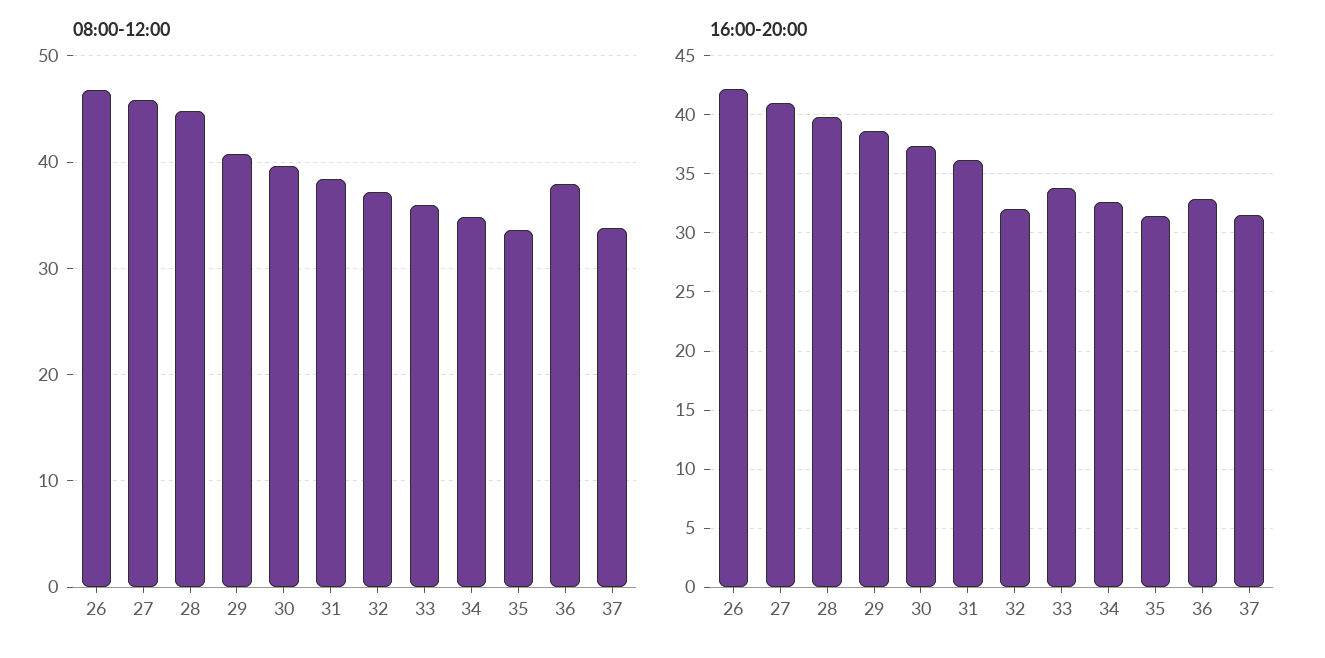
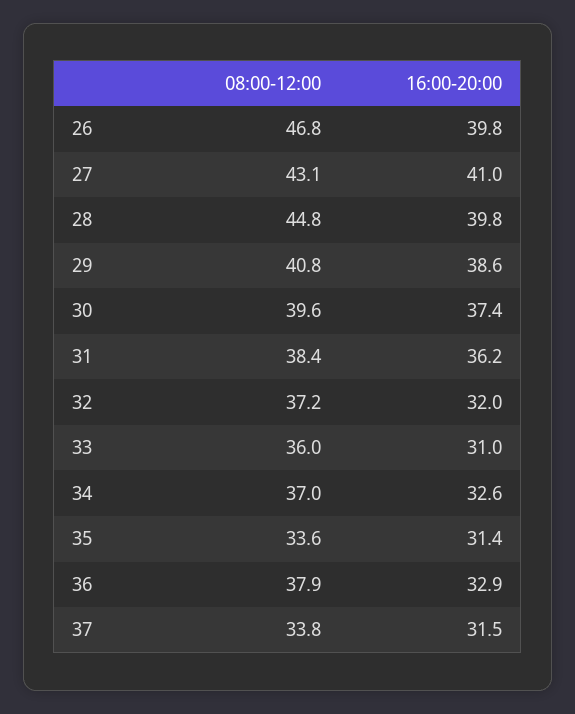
08:00-12:00, 27: 46 -> 43.1
08:00-12:00, 34: 35 -> 37
16:00-20:00, 26: 42 -> 39.8
16:00-20:00, 33: 34 -> 31

